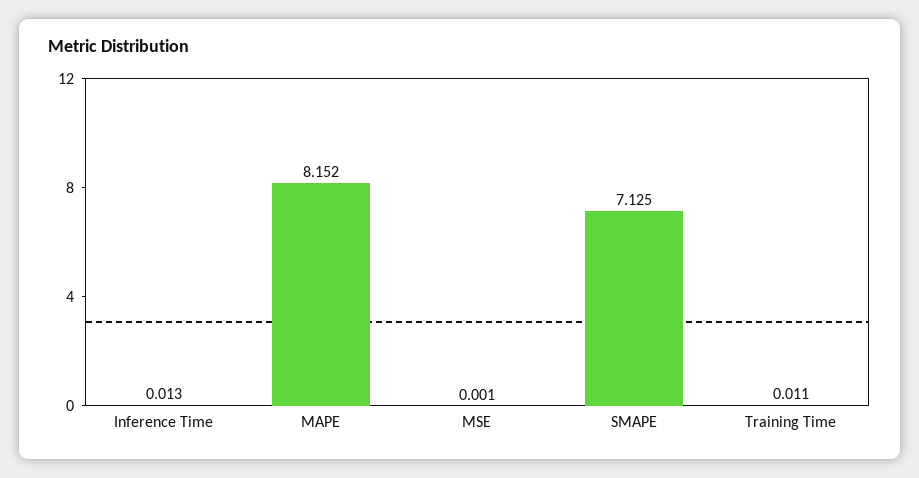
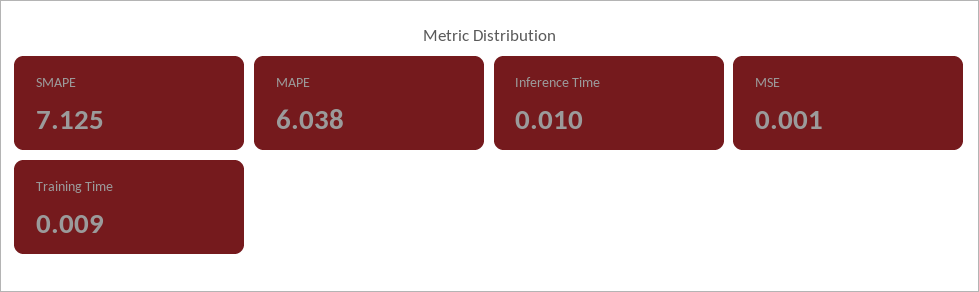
Inference Time: 0.013 -> 0.01
MAPE: 8.152 -> 6.038
Training Time: 0.011 -> 0.009

